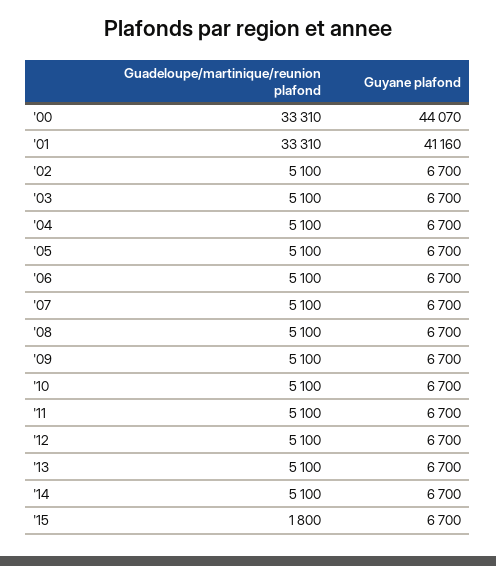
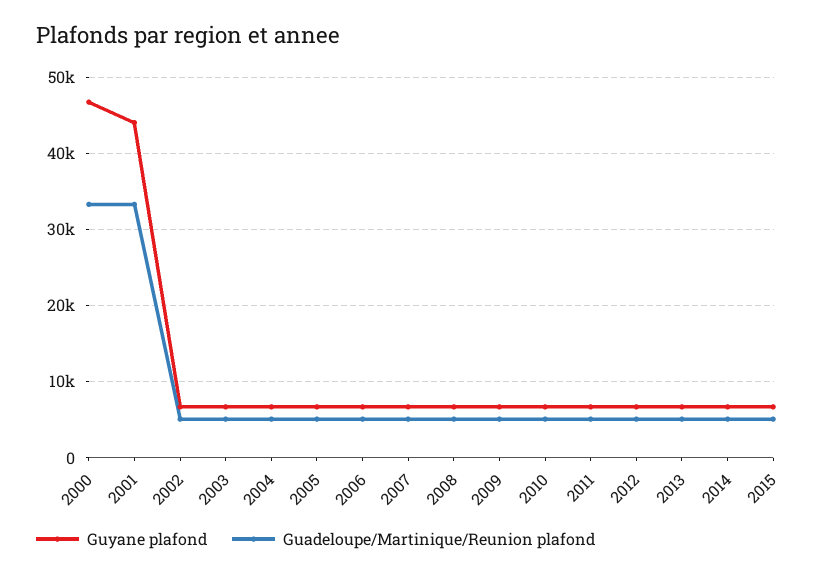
Guyane plafond, '00: 44070 -> 47000
Guyane plafond, '01: 41160 -> 44000
Guadeloupe/martinique/reunion plafond, '15: 1800 -> 5000

